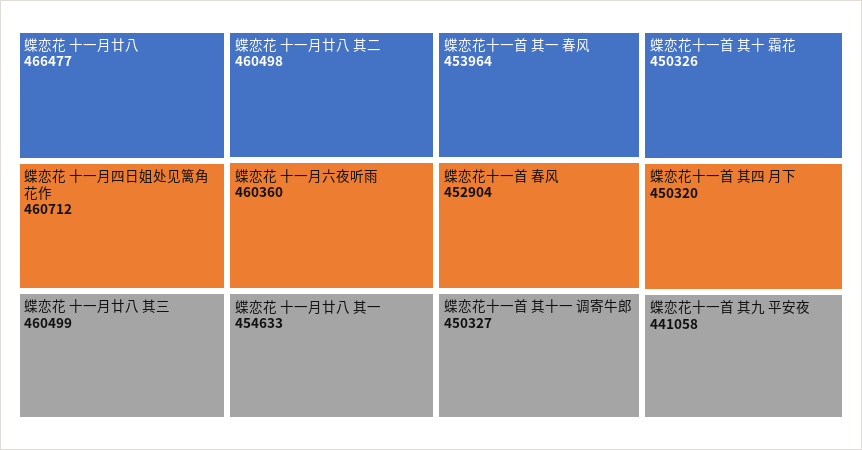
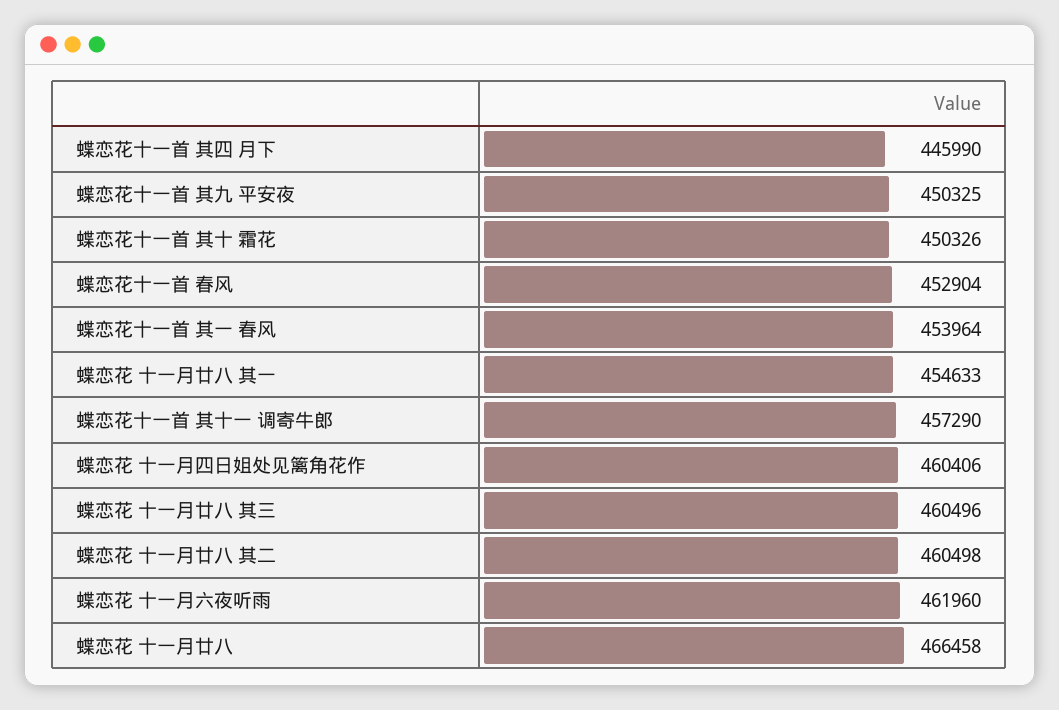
蝶恋花 十一月廿八: 466477 -> 466458
蝶恋花 十一月四日姐处见篱角花作: 460712 -> 460406
蝶恋花 十一月廿八 其三: 460499 -> 460496
蝶恋花 十一月六夜听雨: 460360 -> 461960
蝶恋花十一首 其十一 调寄牛郎: 450327 -> 457290
蝶恋花十一首 其四 月下: 450320 -> 445990
蝶恋花十一首 其九 平安夜: 441058 -> 450325

